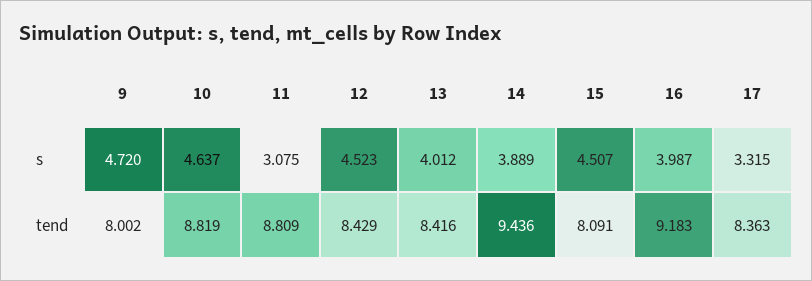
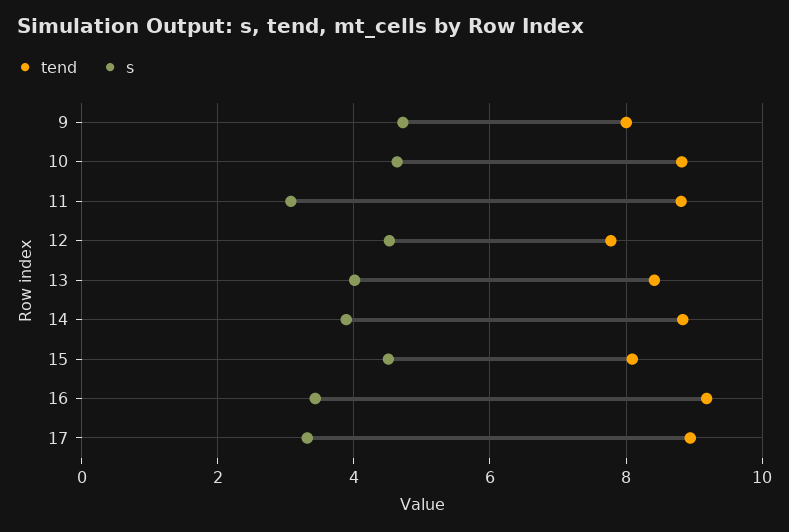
s, 16: 3.987 -> 3.4
tend, 12: 8.429 -> 7.8
tend, 14: 9.436 -> 8.8
tend, 17: 8.363 -> 9

